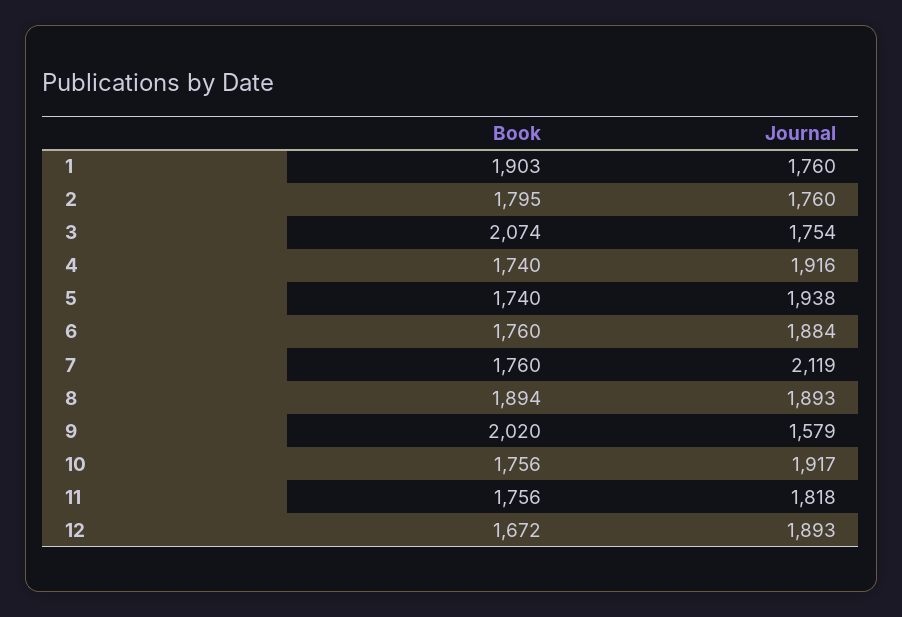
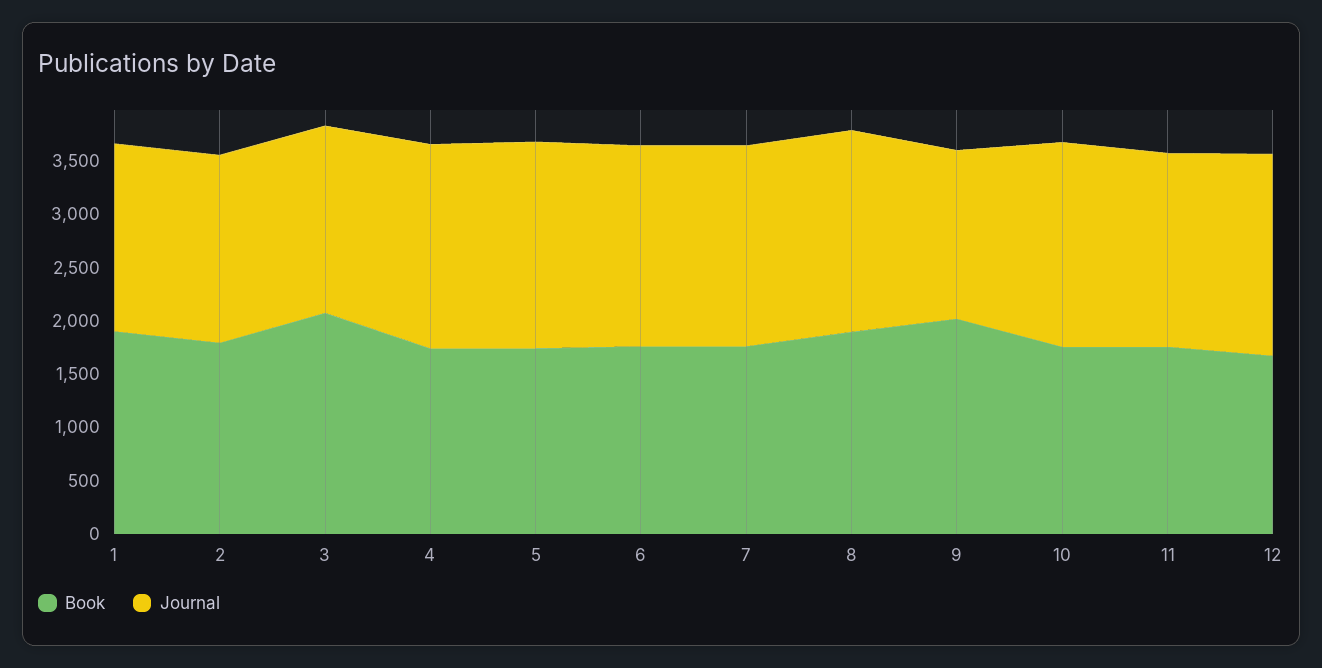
Journal, 7: 2119 -> 1900

